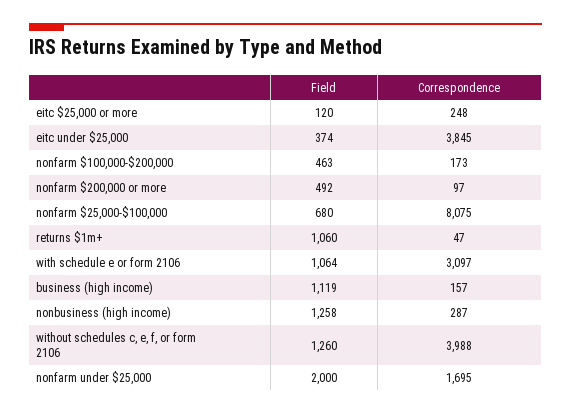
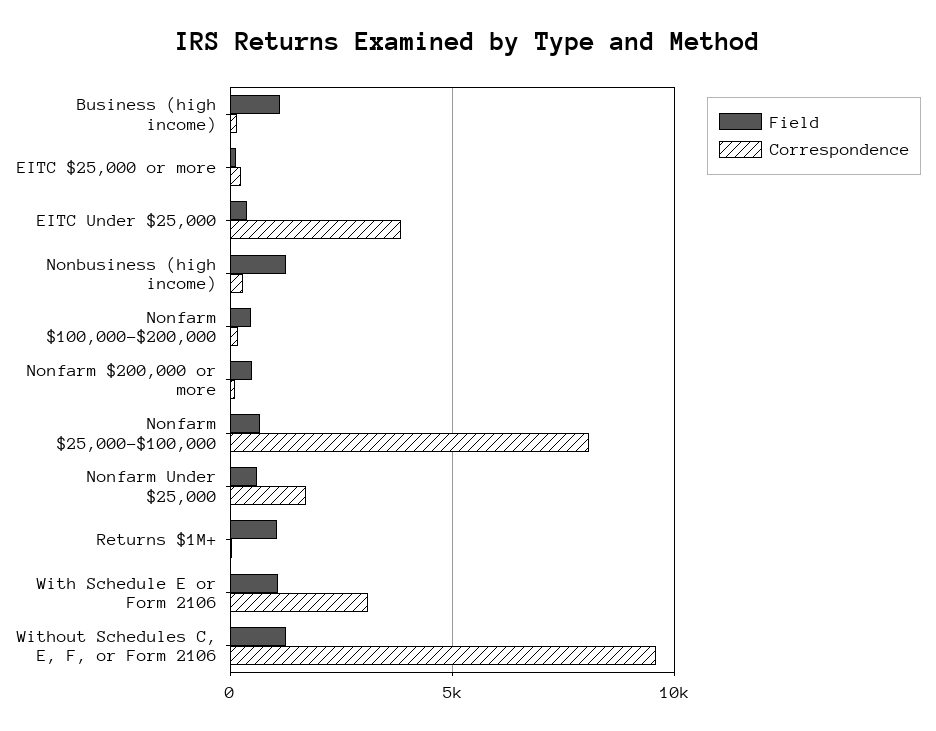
Correspondence, without schedules c, e, f, or form 2106: 3988 -> 9500
Field, nonfarm under $25,000: 2000 -> 500

